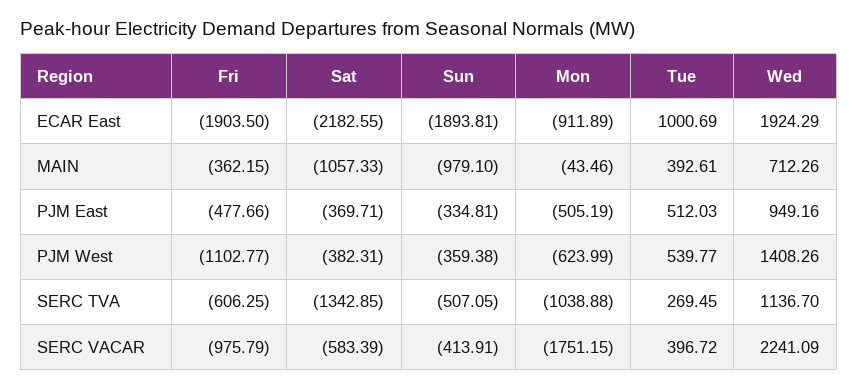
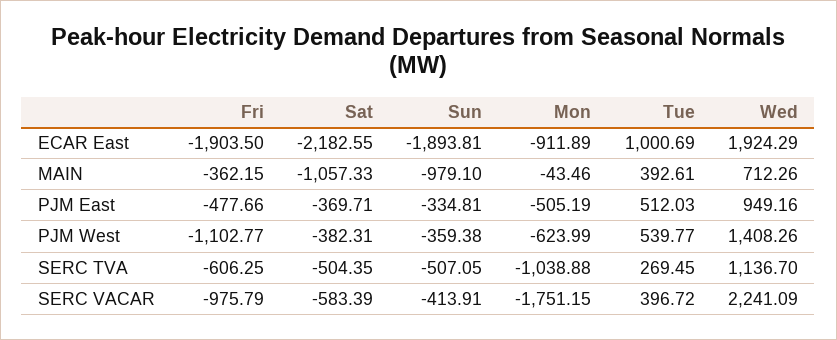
Sat, SERC TVA: -1342.85 -> -504.35

